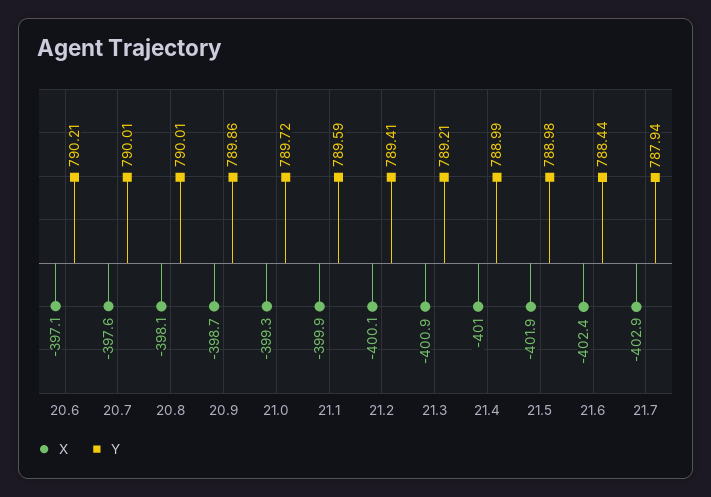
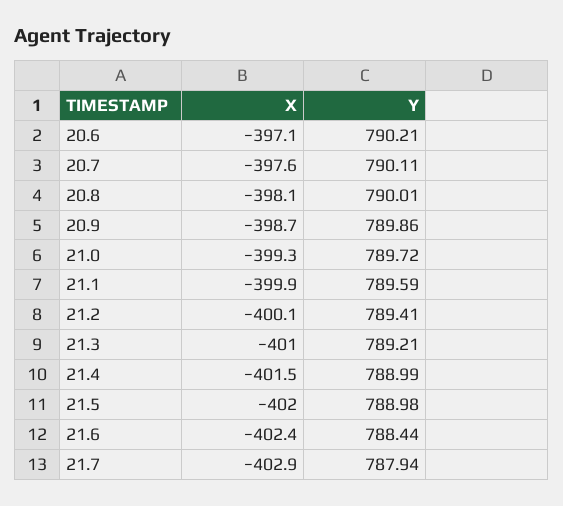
Y, 20.7: 790.01 -> 790.11
X, 21.3: -400.9 -> -401
X, 21.4: -401 -> -401.5
X, 21.5: -401.9 -> -402

